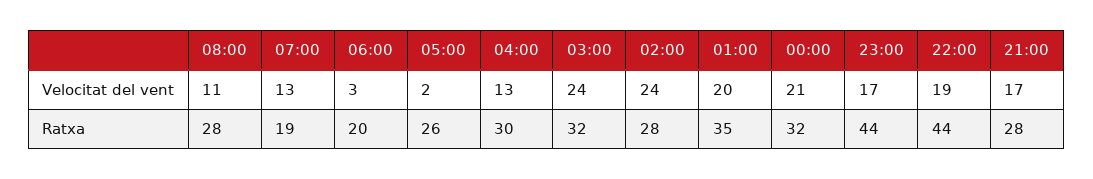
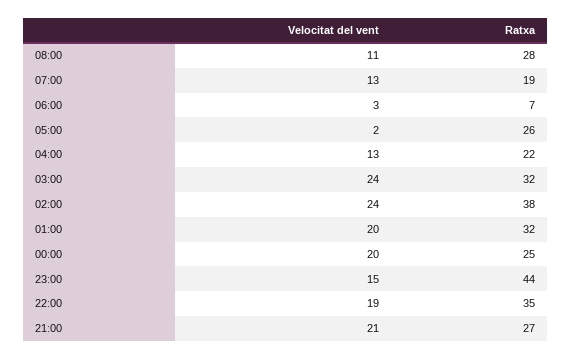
00:00, Velocitat del vent: 21 -> 20
23:00, Velocitat del vent: 17 -> 15
21:00, Velocitat del vent: 17 -> 21
06:00, Ratxa: 20 -> 7
04:00, Ratxa: 30 -> 22
02:00, Ratxa: 28 -> 38
01:00, Ratxa: 35 -> 32
00:00, Ratxa: 32 -> 25
22:00, Ratxa: 44 -> 35
21:00, Ratxa: 28 -> 27

